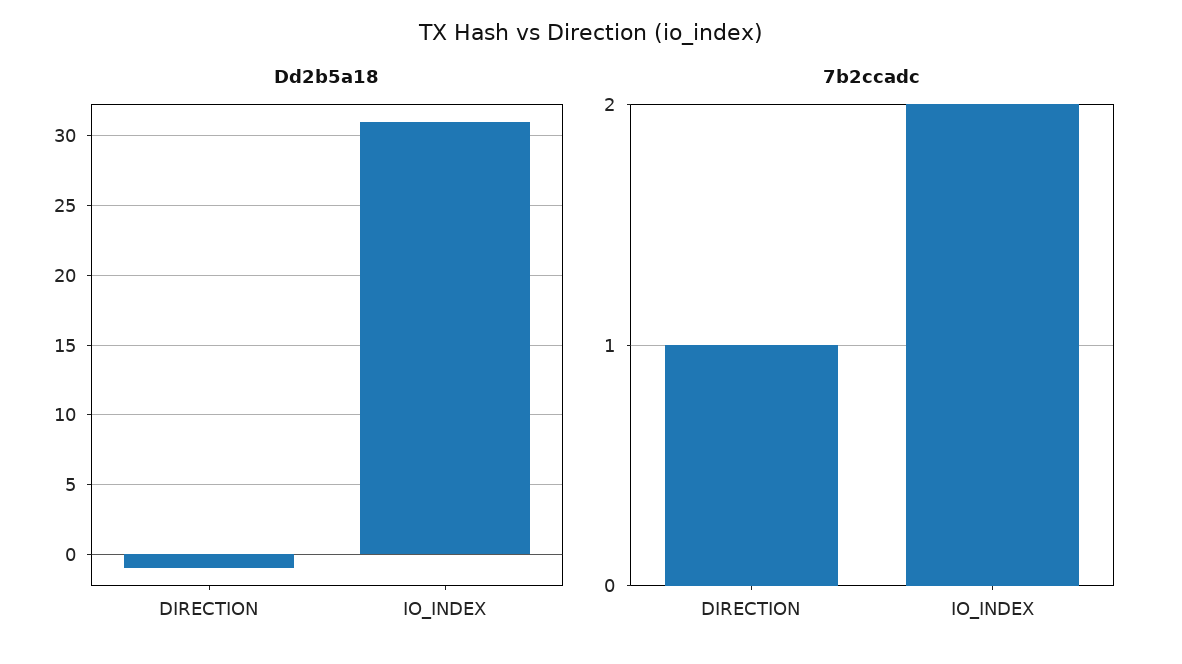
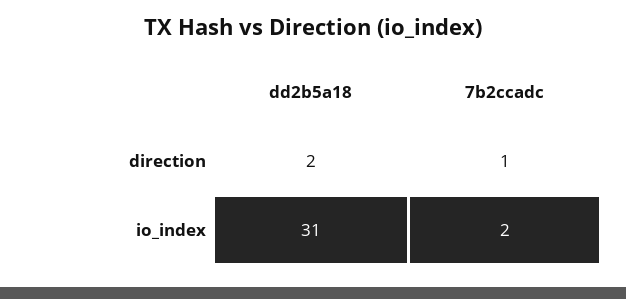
Dd2b5a18, DIRECTION: -1 -> 2

